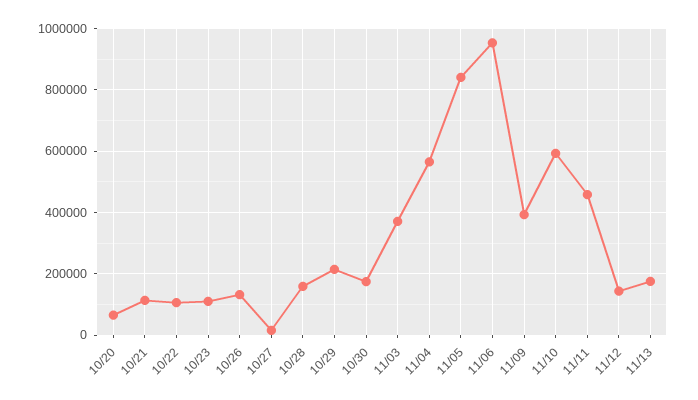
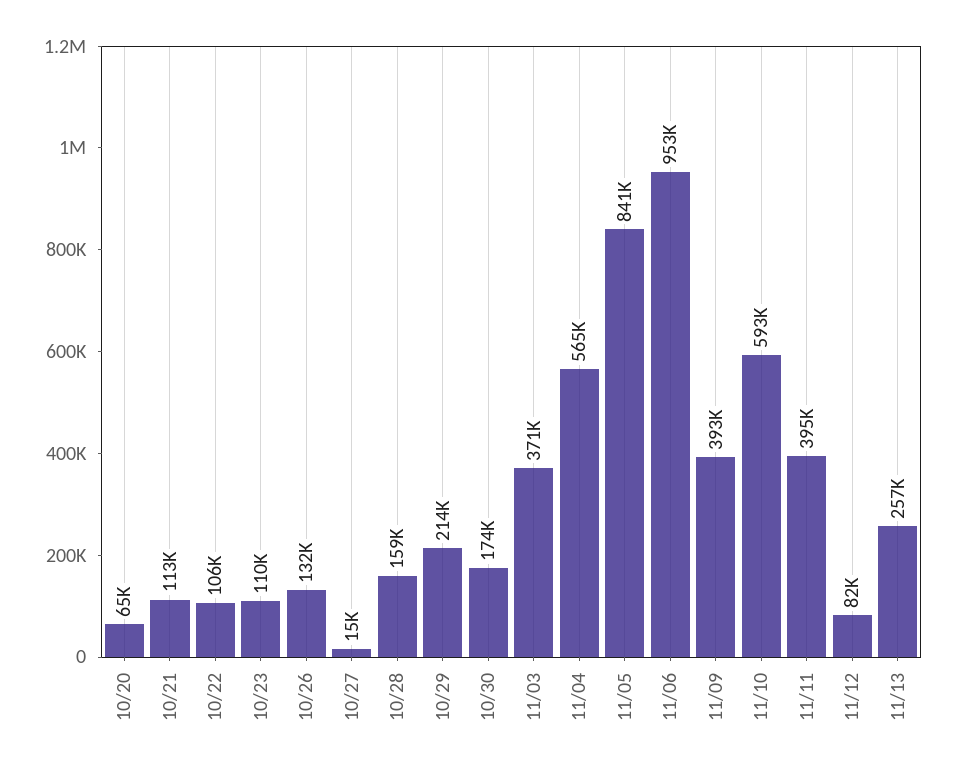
11/11: 460000 -> 395000
11/12: 140000 -> 82000
11/13: 180000 -> 257000

